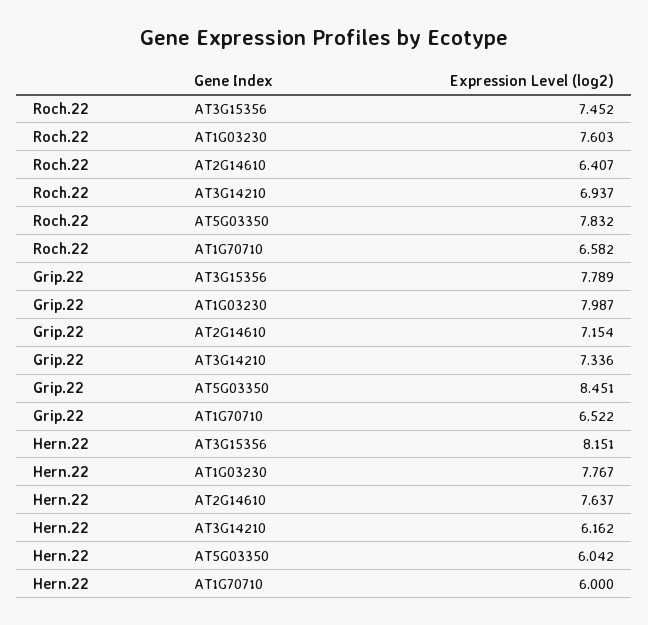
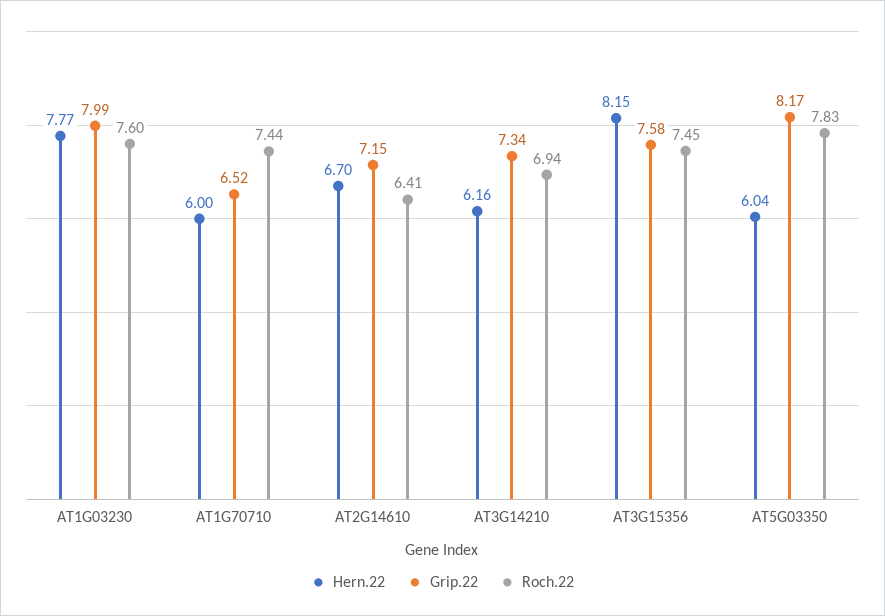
Roch.22, AT1G70710: 6.582 -> 7.44
Grip.22, AT3G15356: 7.789 -> 7.58
Grip.22, AT5G03350: 8.451 -> 8.17
Hern.22, AT2G14610: 7.637 -> 6.7

